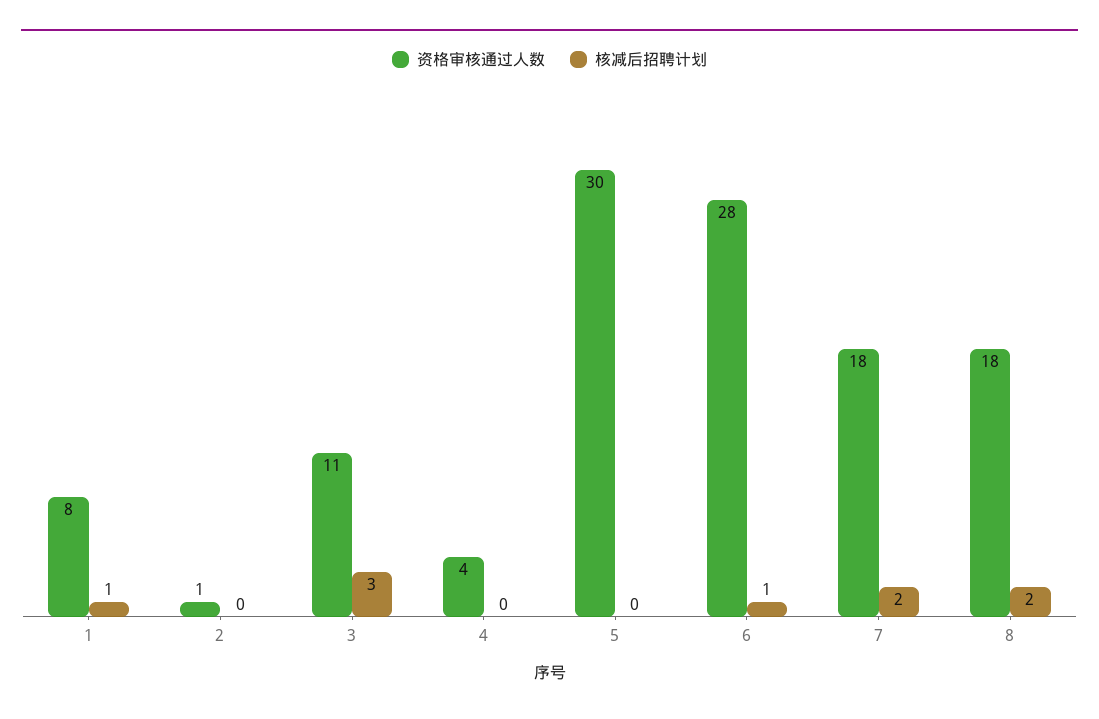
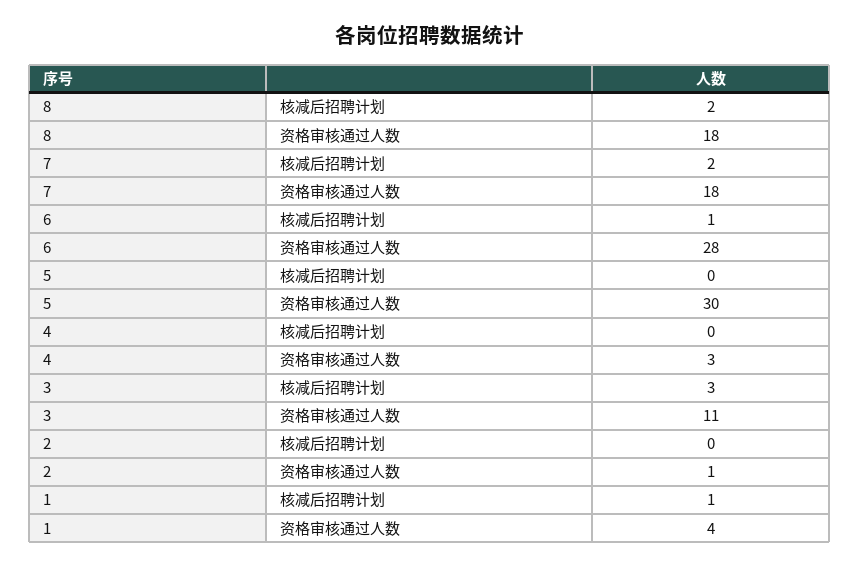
资格审核通过人数, 1: 8 -> 4
资格审核通过人数, 4: 4 -> 3

